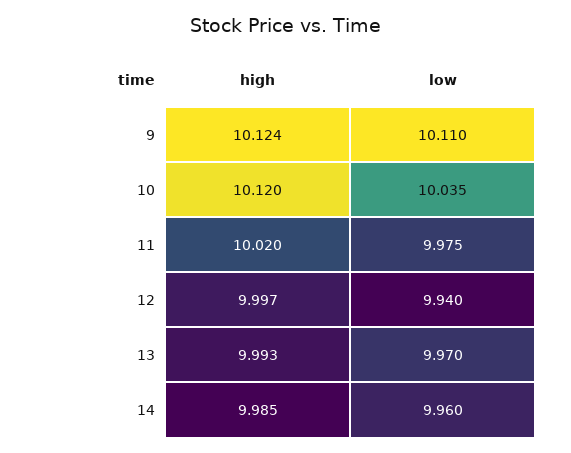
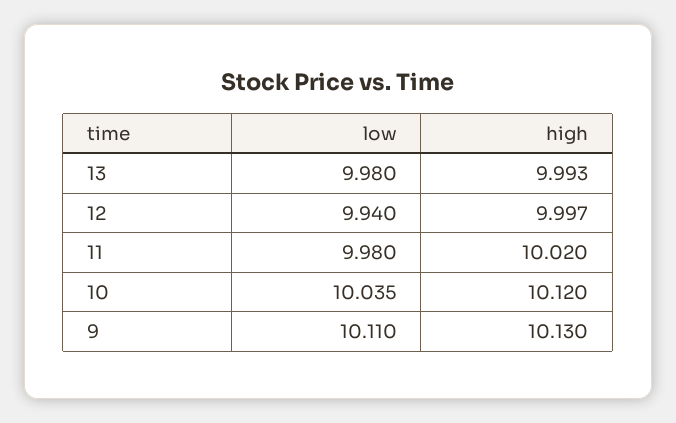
high, 9: 10.124 -> 10.13
low, 11: 9.975 -> 9.98
low, 13: 9.97 -> 9.98
high, 14: 9.985 -> none
low, 14: 9.96 -> none

